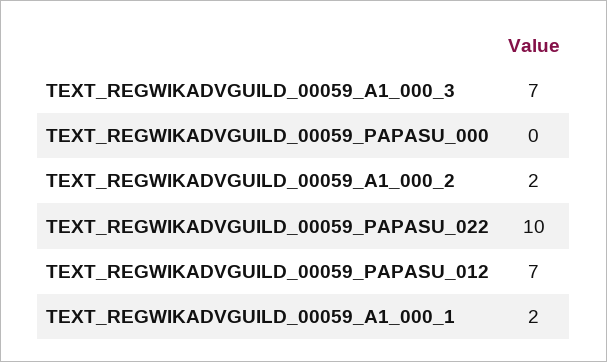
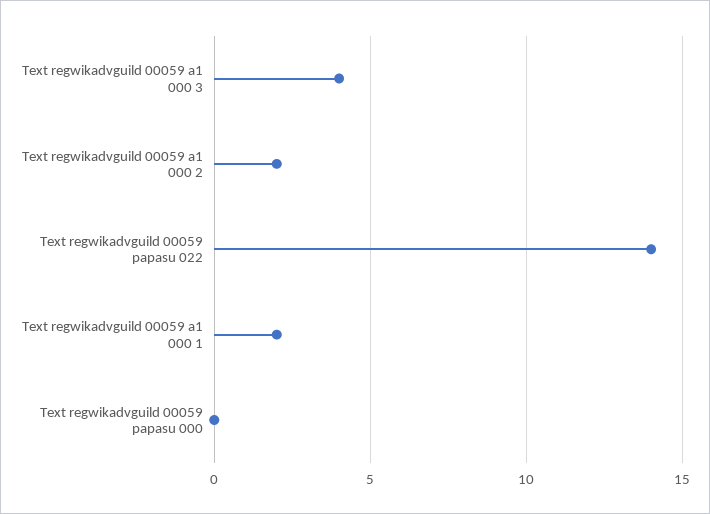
TEXT_REGWIKADVGUILD_00059_A1_000_3: 7 -> 4
TEXT_REGWIKADVGUILD_00059_PAPASU_022: 10 -> 14
TEXT_REGWIKADVGUILD_00059_PAPASU_012: 7 -> none

